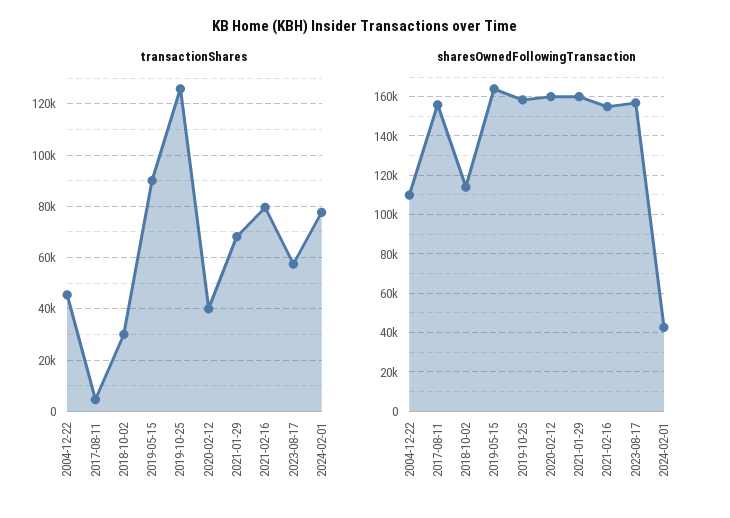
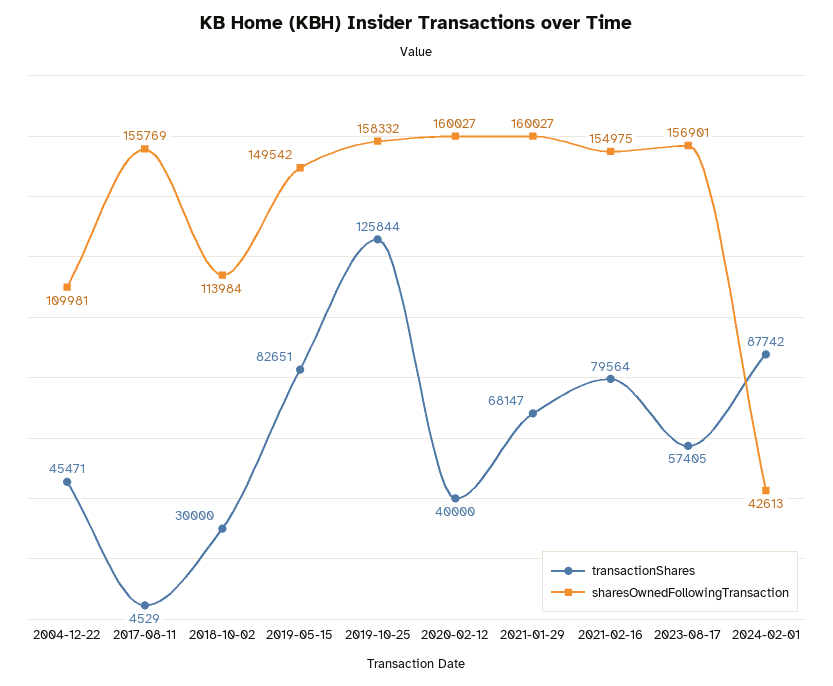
transactionShares, 2019-05-15: 90000 -> 82651
transactionShares, 2024-02-01: 77500 -> 87742
sharesOwnedFollowingTransaction, 2019-05-15: 165000 -> 149542

